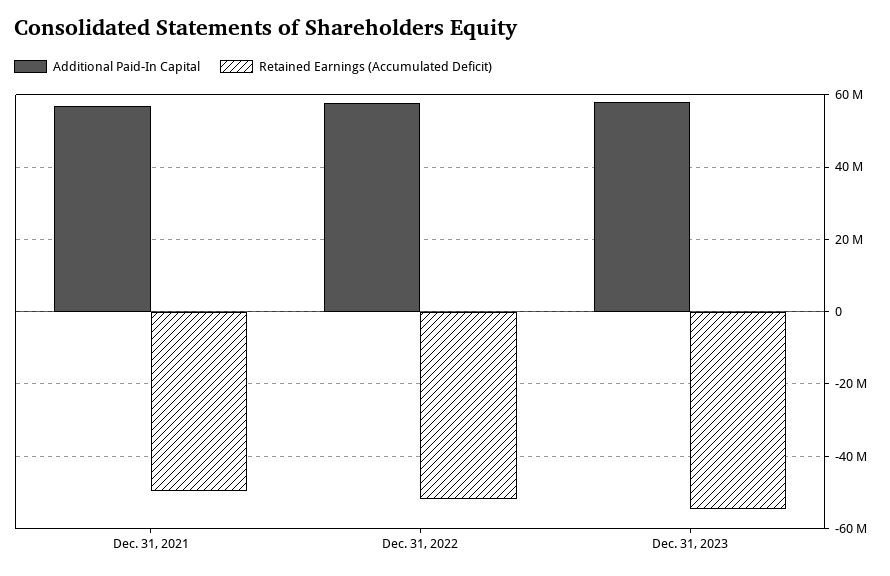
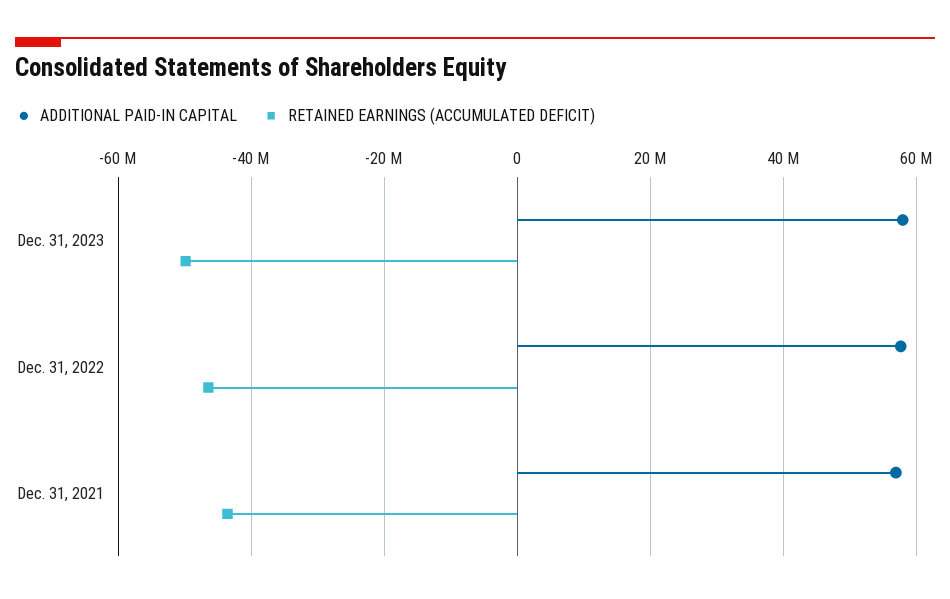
Retained Earnings (Accumulated Deficit), Dec. 31, 2021: -50000000 -> -44000000
Retained Earnings (Accumulated Deficit), Dec. 31, 2022: -52000000 -> -46000000
Retained Earnings (Accumulated Deficit), Dec. 31, 2023: -54000000 -> -50000000

